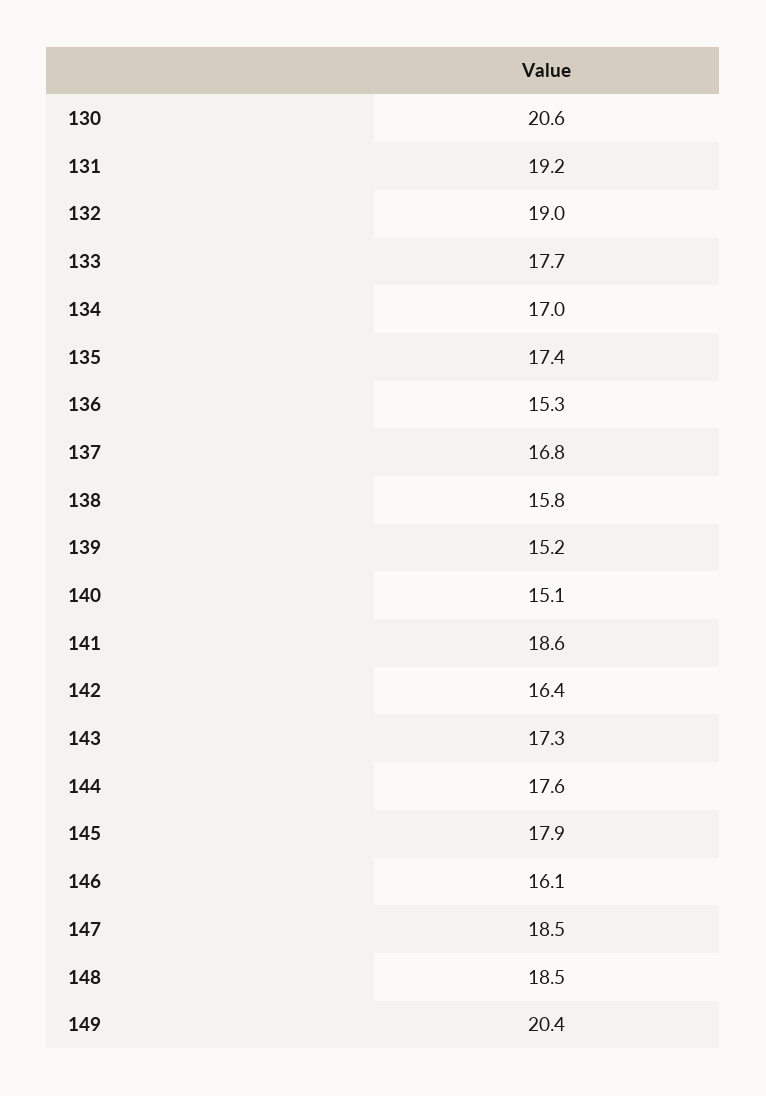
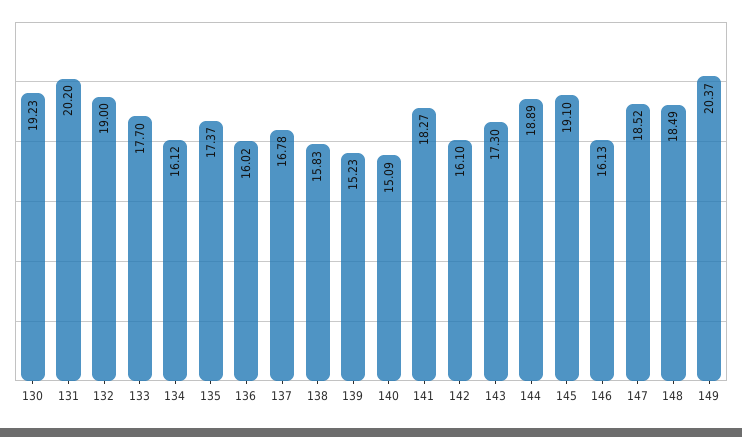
130: 20.6 -> 19.23
131: 19.2 -> 20.2
134: 17 -> 16.12
136: 15.3 -> 16.02
141: 18.6 -> 18.27
142: 16.4 -> 16.1
144: 17.6 -> 18.89
145: 17.9 -> 19.1

